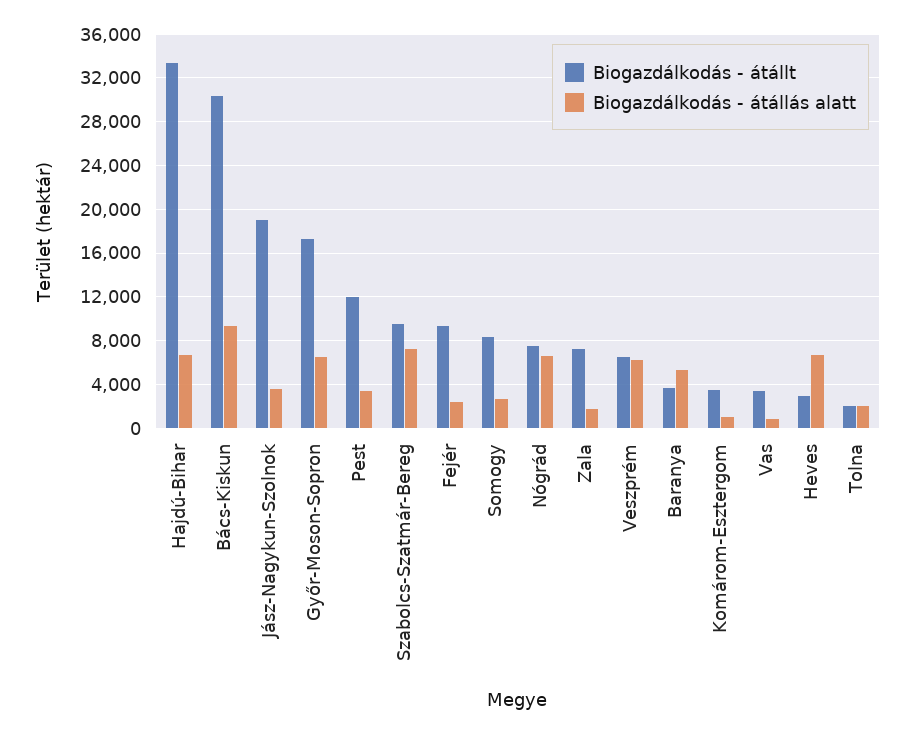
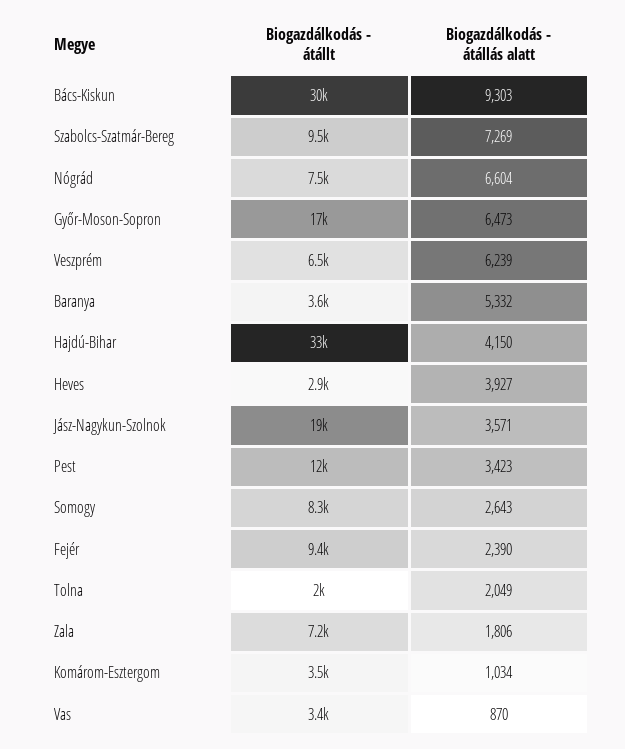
Biogazdálkodás - átállás alatt, Hajdú-Bihar: 7000 -> 4150
Biogazdálkodás - átállás alatt, Heves: 7000 -> 3927

